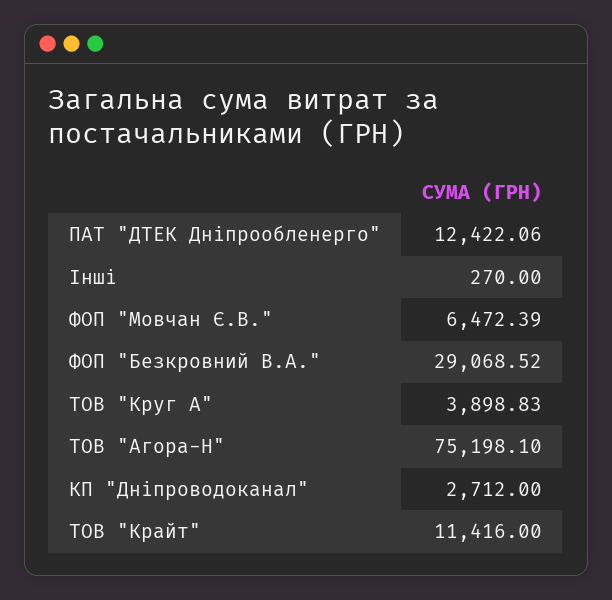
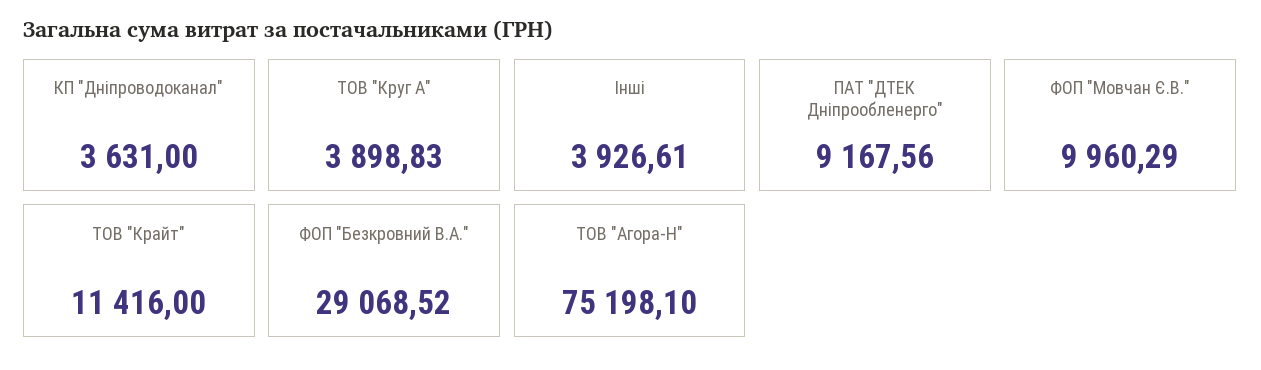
ПАТ "ДТЕК Дніпрообленерго": 12422.06 -> 9167.56
Інші: 270 -> 3926.61
ФОП "Мовчан Є.В.": 6472.39 -> 9960.29
КП "Дніпроводоканал": 2712 -> 3631

